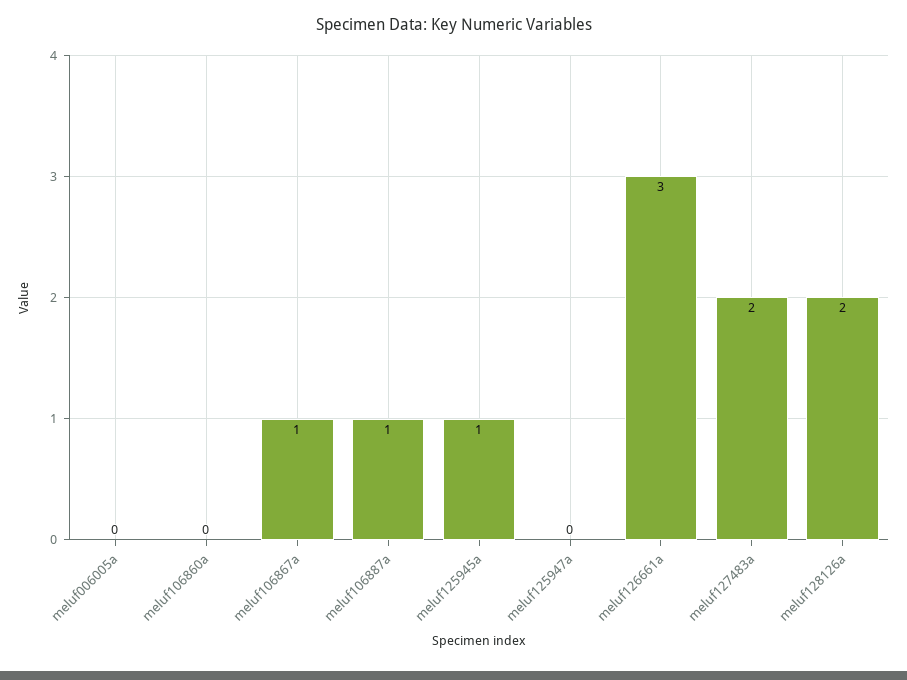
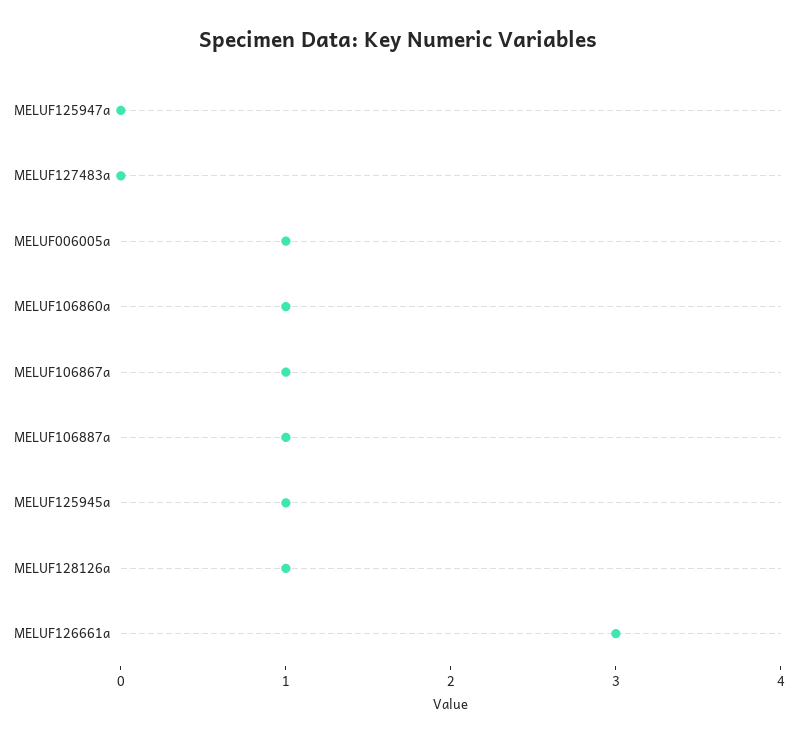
meluf006005a: 0 -> 1
meluf106860a: 0 -> 1
meluf127483a: 2 -> 0
meluf128126a: 2 -> 1

